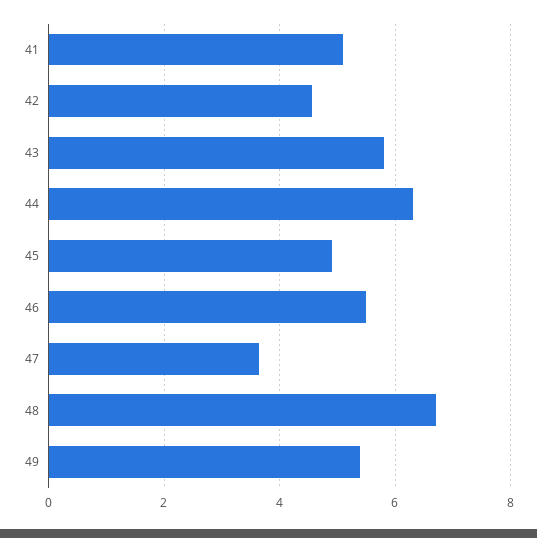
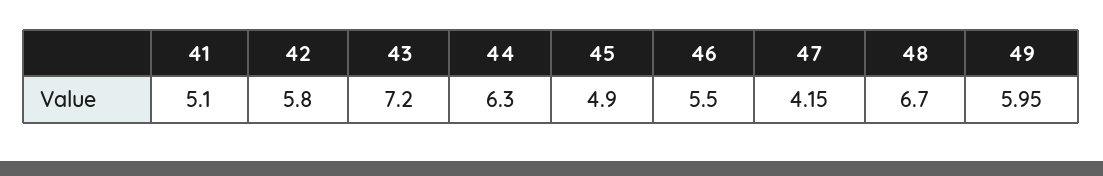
42: 4.6 -> 5.8
43: 5.8 -> 7.2
47: 3.6 -> 4.15
49: 5.4 -> 5.95

